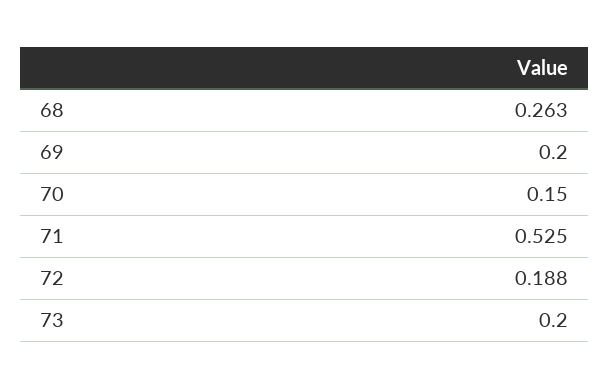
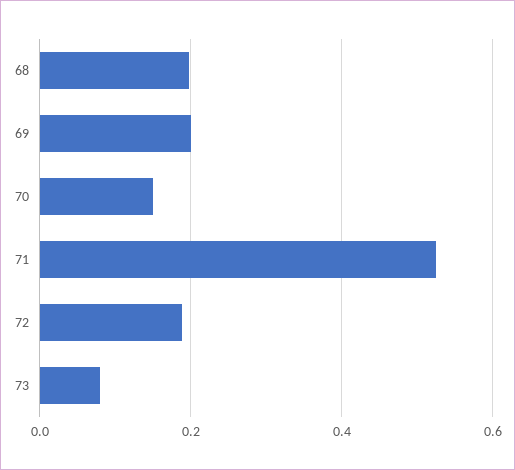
68: 0.263 -> 0.2
73: 0.2 -> 0.08

